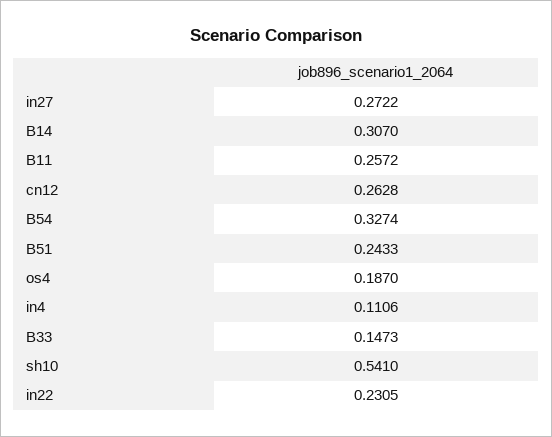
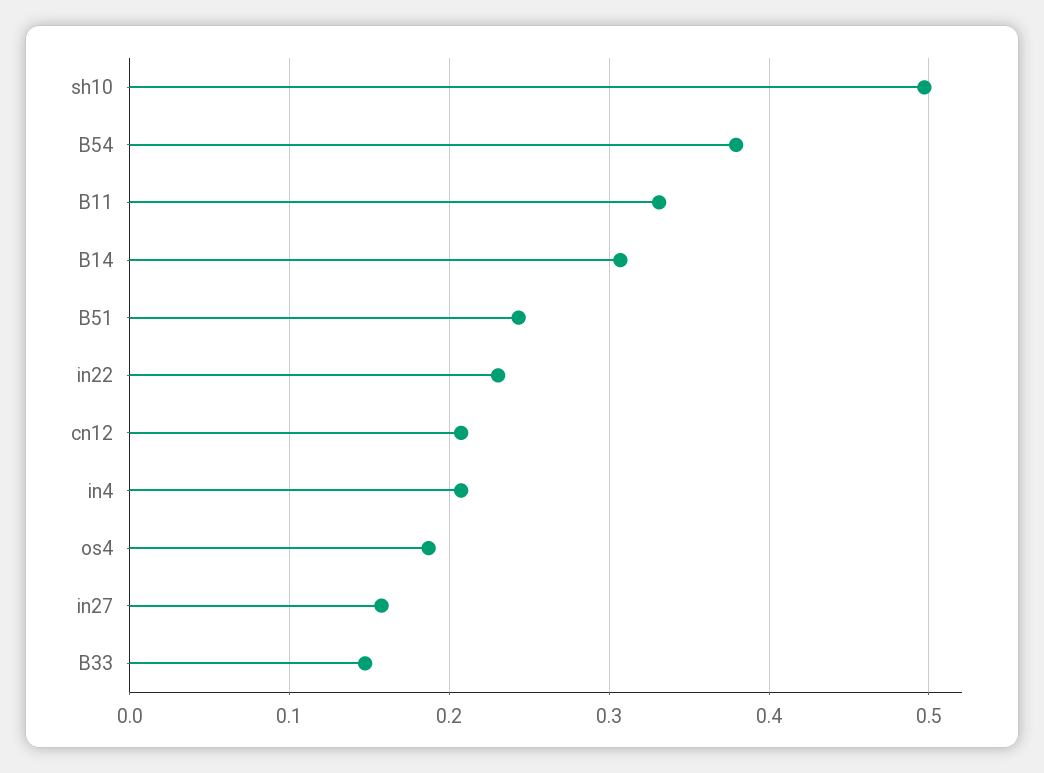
in27: 0.2722 -> 0.16
B11: 0.2572 -> 0.33
cn12: 0.2628 -> 0.21
B54: 0.3274 -> 0.38
in4: 0.1106 -> 0.21
sh10: 0.541 -> 0.5

